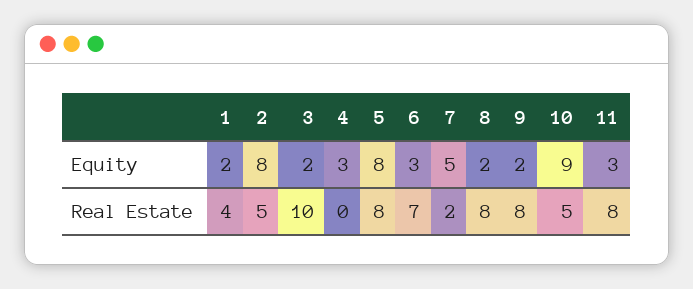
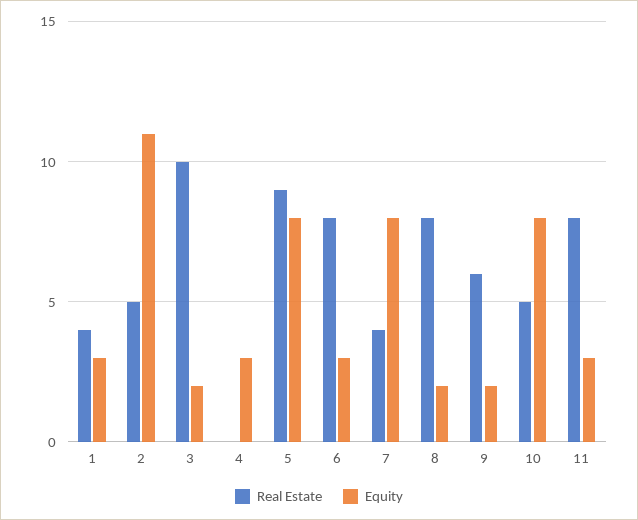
Equity, 1: 2 -> 3
Equity, 2: 8 -> 11
Equity, 7: 5 -> 8
Equity, 10: 9 -> 8
Real Estate, 5: 8 -> 9
Real Estate, 6: 7 -> 8
Real Estate, 7: 2 -> 4
Real Estate, 9: 8 -> 6

